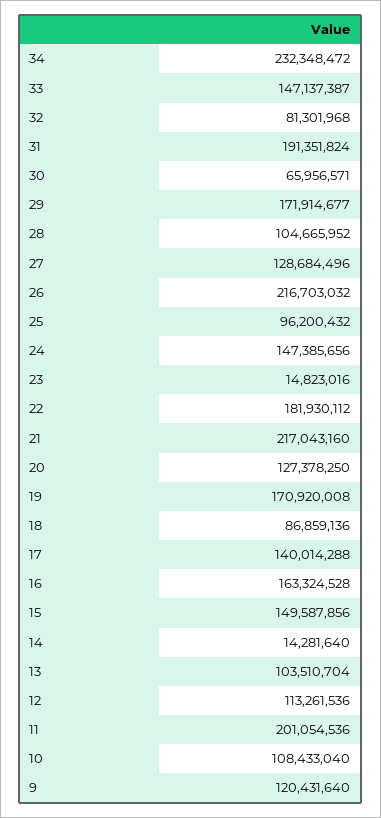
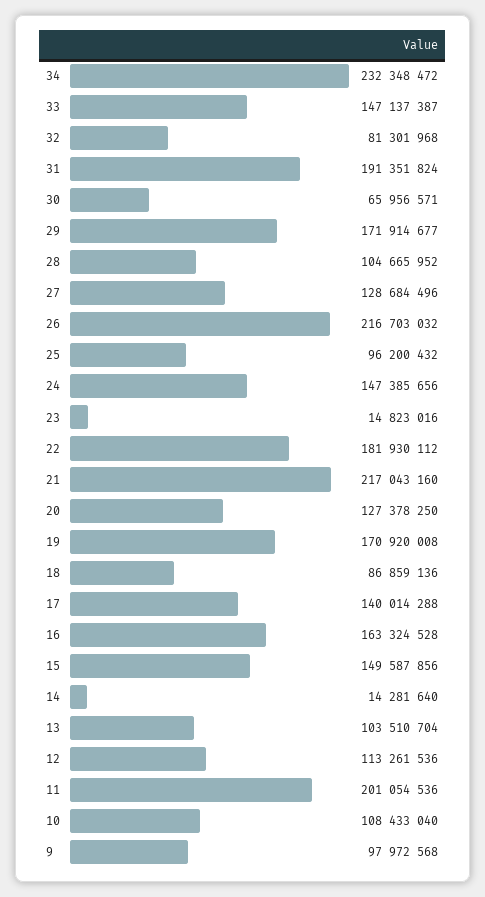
9: 120431640 -> 97972568

